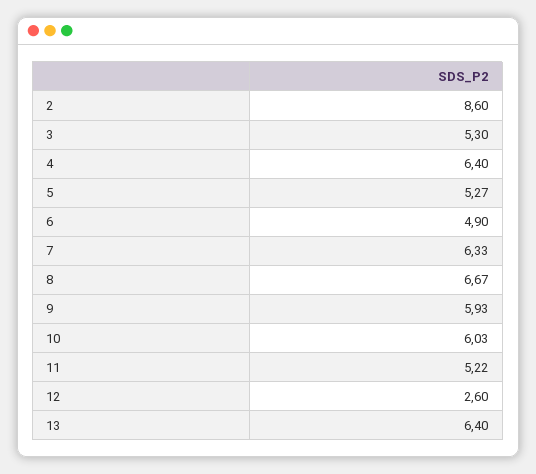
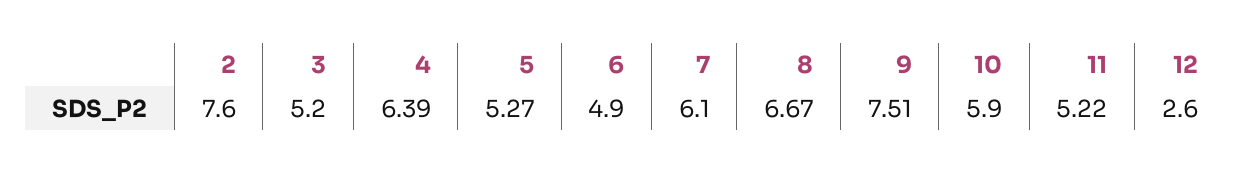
2: 8.6 -> 7.6
3: 5.3 -> 5.2
4: 6.4 -> 6.39
7: 6.33 -> 6.1
9: 5.93 -> 7.51
10: 6.03 -> 5.9
13: 6.4 -> none

